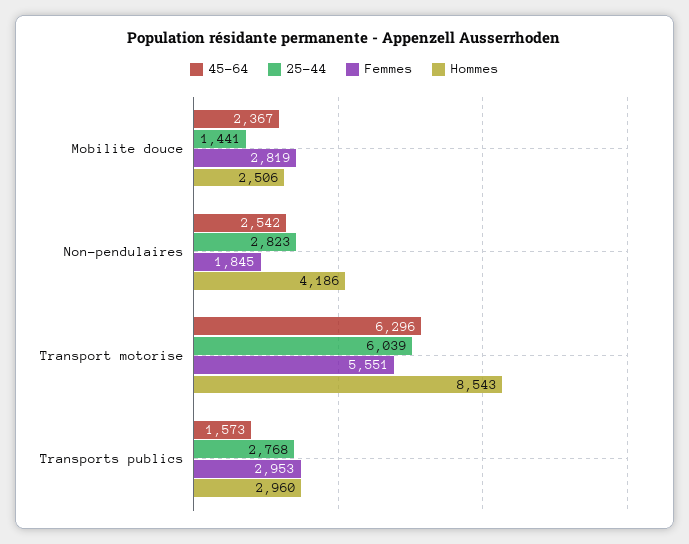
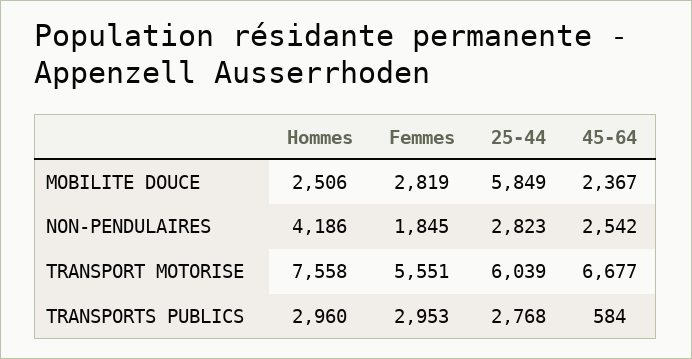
25-44, Mobilite douce: 1441 -> 5849
45-64, Transport motorise: 6296 -> 6677
Hommes, Transport motorise: 8543 -> 7558
45-64, Transports publics: 1573 -> 584

